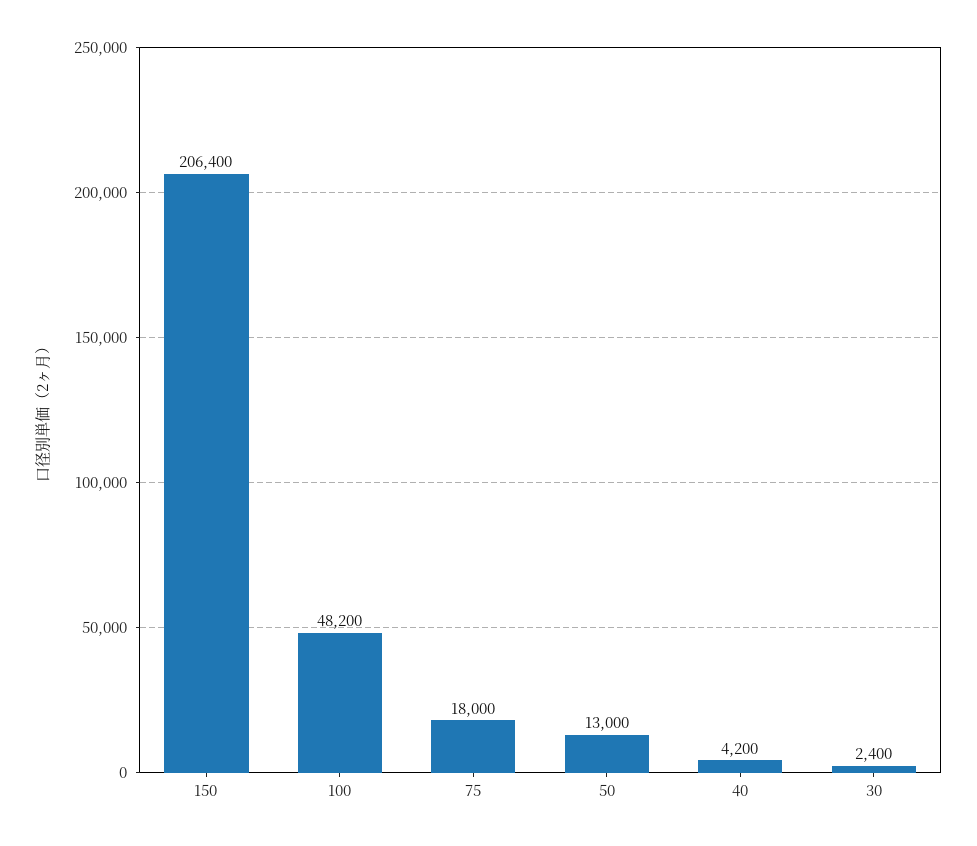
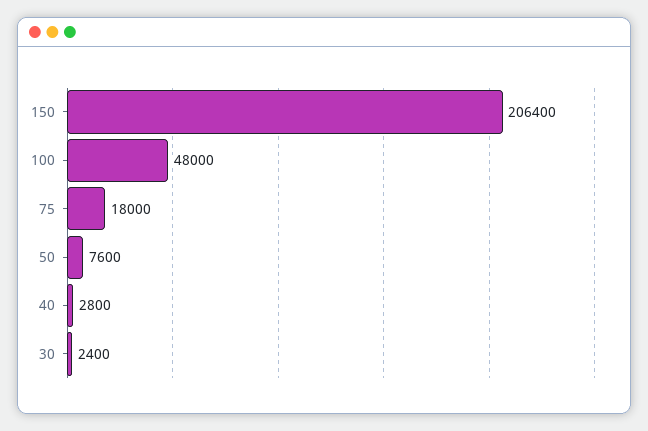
100: 48200 -> 48000
50: 13000 -> 7600
40: 4200 -> 2800

